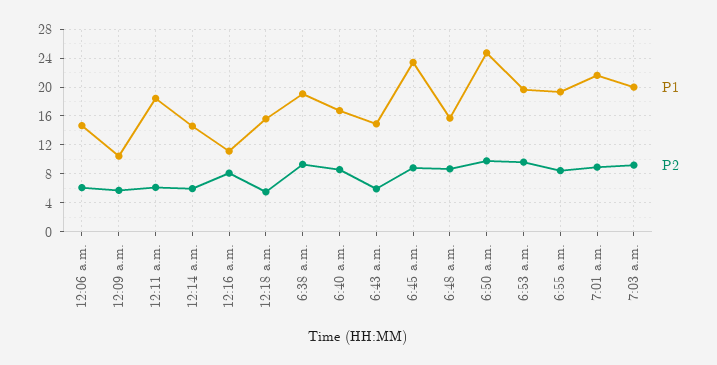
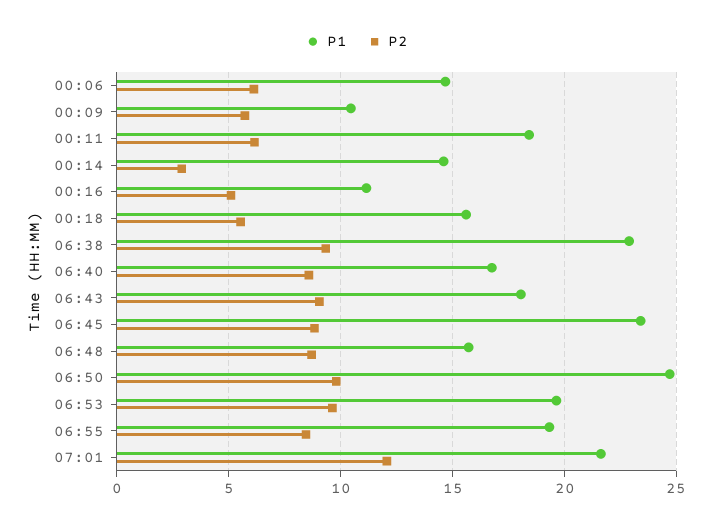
P2, 12:14 a.m.: 6 -> 3
P2, 12:16 a.m.: 8 -> 5
P1, 6:38 a.m.: 19 -> 23
P1, 6:43 a.m.: 15 -> 18
P2, 6:43 a.m.: 6 -> 9
P2, 7:01 a.m.: 9 -> 12
P1, 7:03 a.m.: 20 -> none
P2, 7:03 a.m.: 9 -> none

